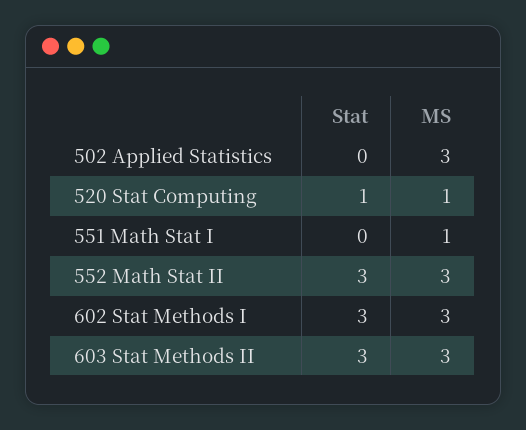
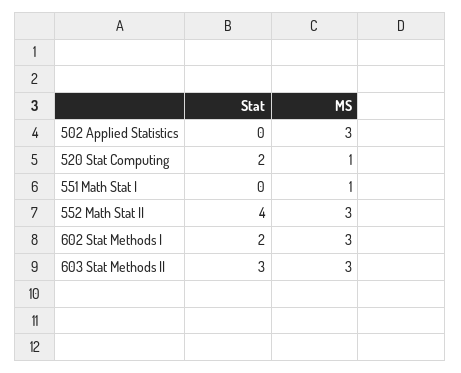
Stat, 520 Stat Computing: 1 -> 2
Stat, 552 Math Stat II: 3 -> 4
Stat, 602 Stat Methods I: 3 -> 2

